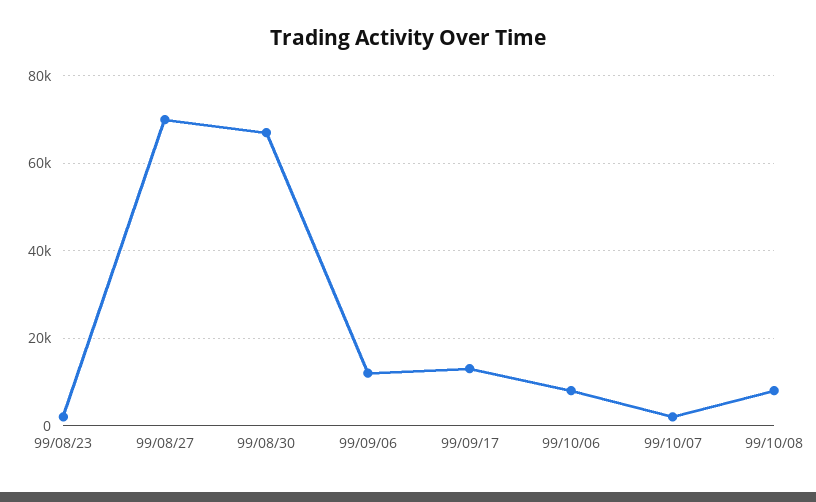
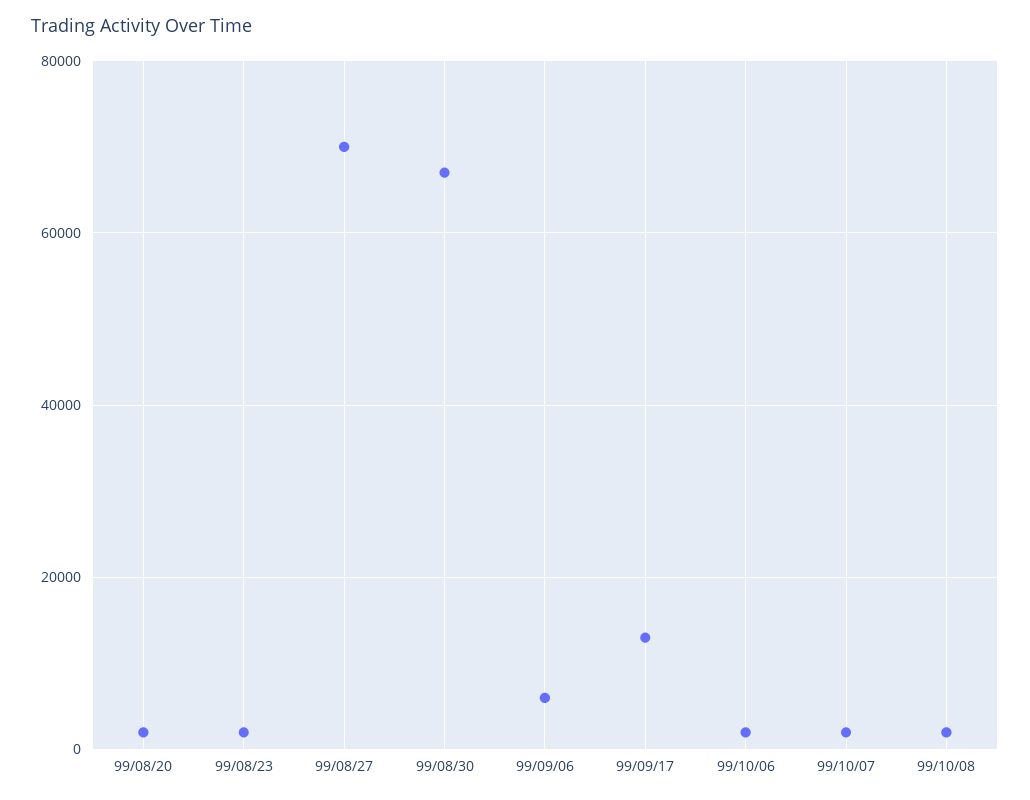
99/09/06: 12000 -> 6000
99/10/06: 8000 -> 2000
99/10/08: 8000 -> 2000
99/08/20: none -> 2000

